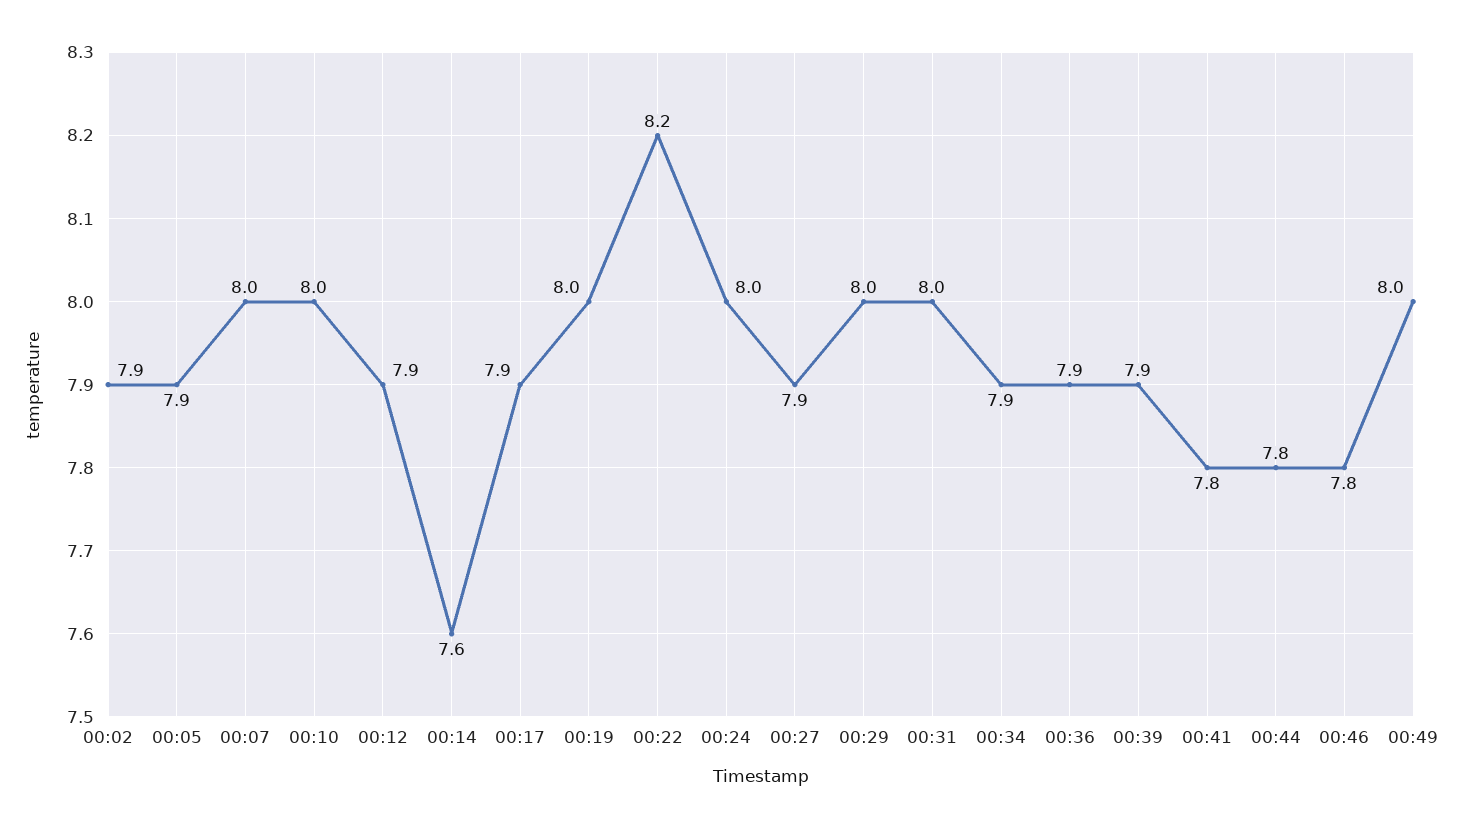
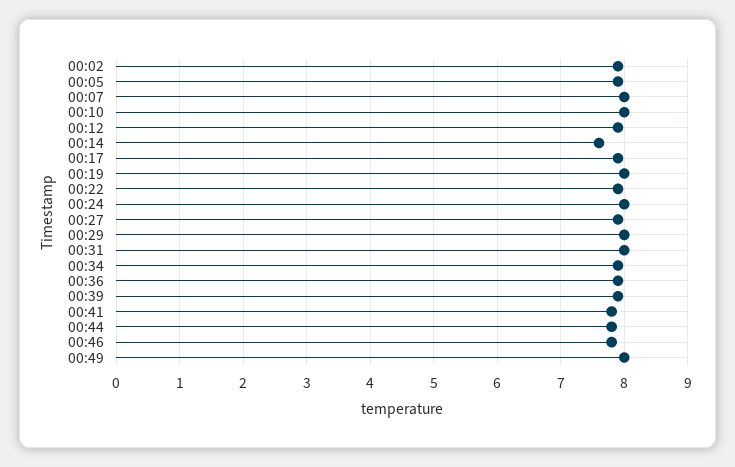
00:22: 8.2 -> 7.9

